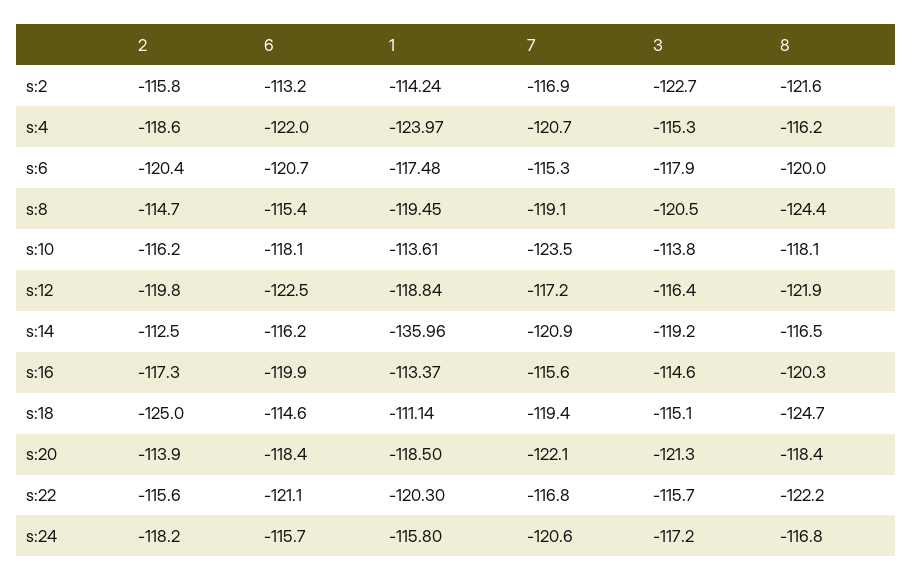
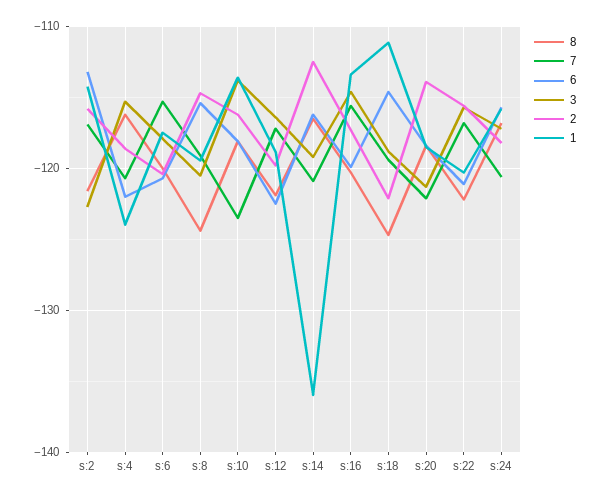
2, s:18: -125 -> -122
3, s:18: -115.1 -> -119

